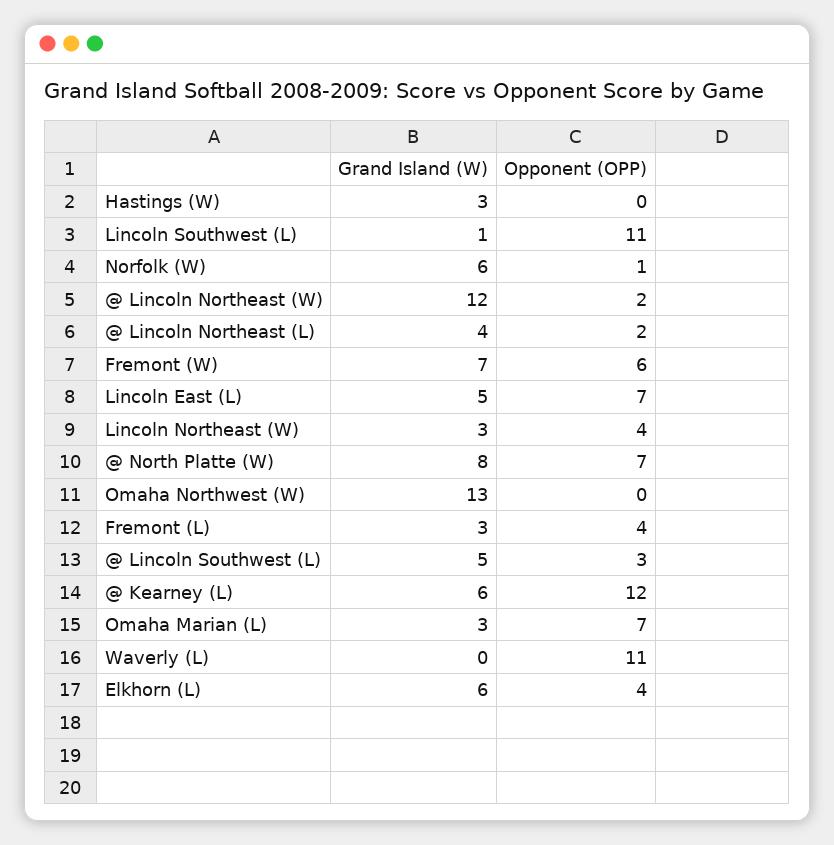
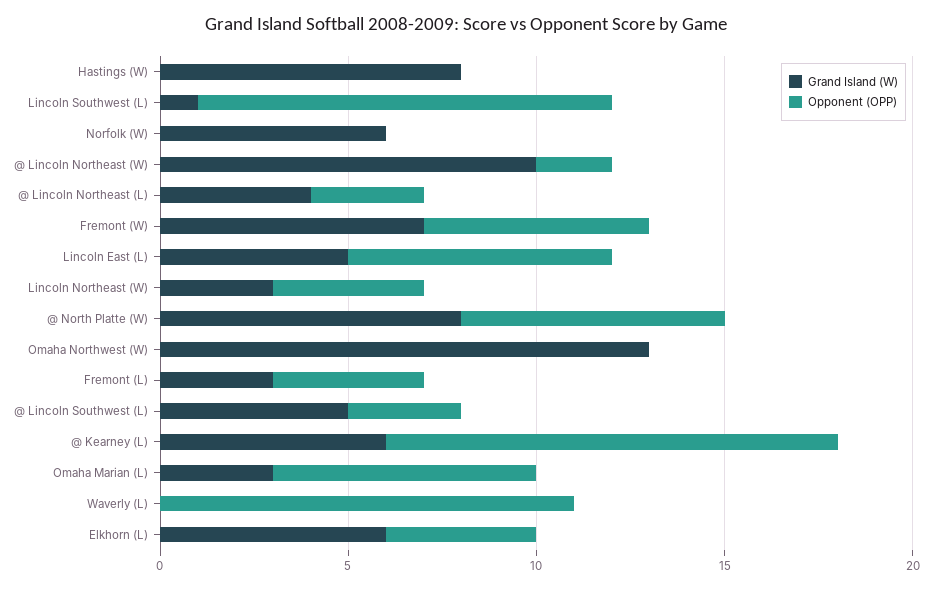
Grand Island (W), Hastings (W): 3 -> 8
Opponent (OPP), Norfolk (W): 1 -> 0
Grand Island (W), @ Lincoln Northeast (W): 12 -> 10
Opponent (OPP), @ Lincoln Northeast (L): 2 -> 3

